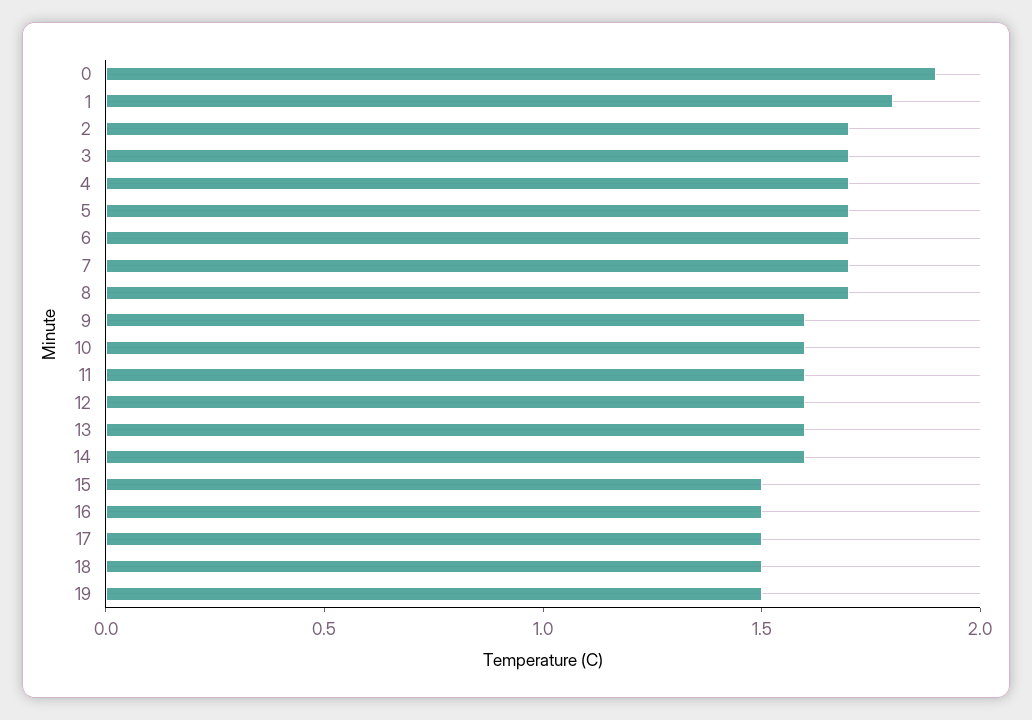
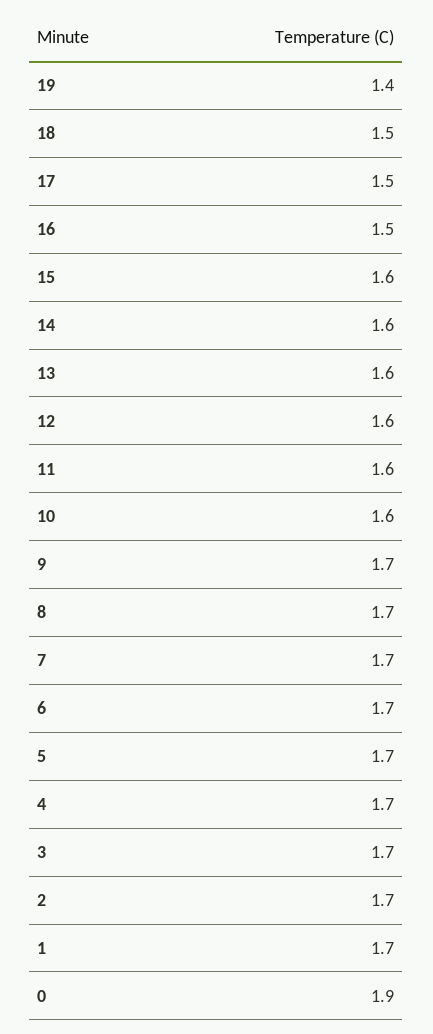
1: 1.8 -> 1.7
9: 1.6 -> 1.7
15: 1.5 -> 1.6
19: 1.5 -> 1.4

